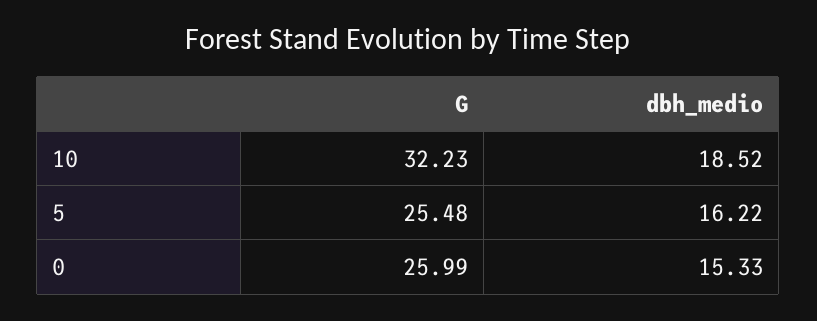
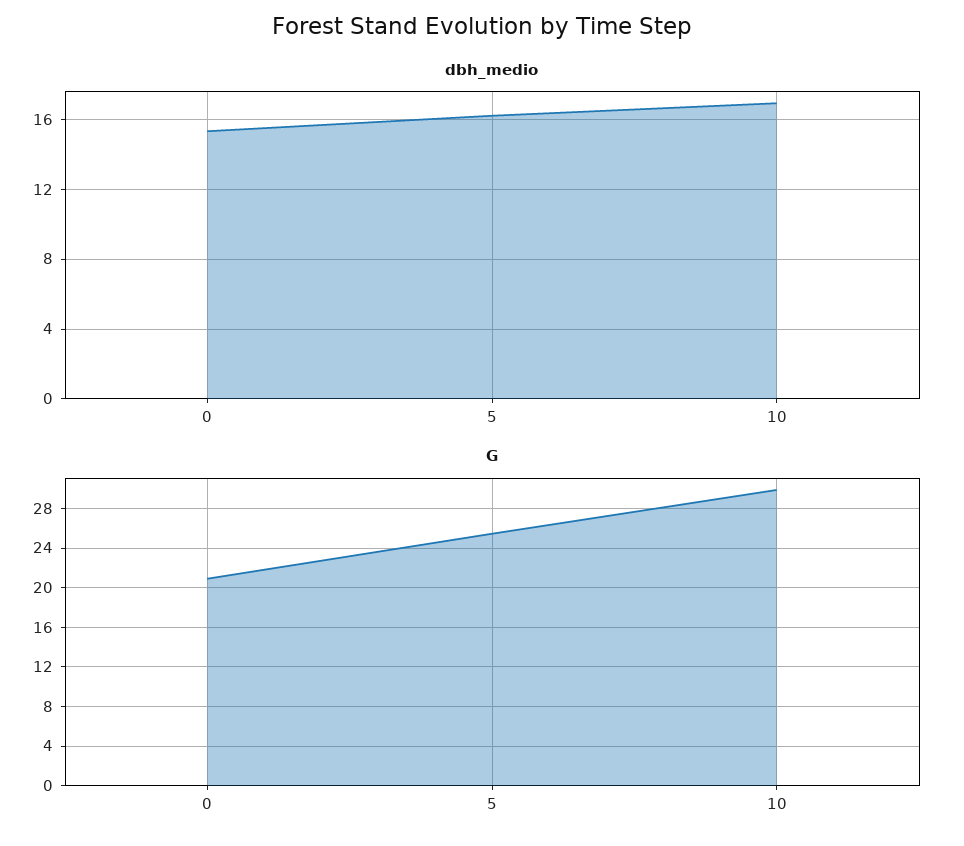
G, 10: 32.23 -> 30
dbh_medio, 10: 18.52 -> 17
G, 0: 25.99 -> 21

